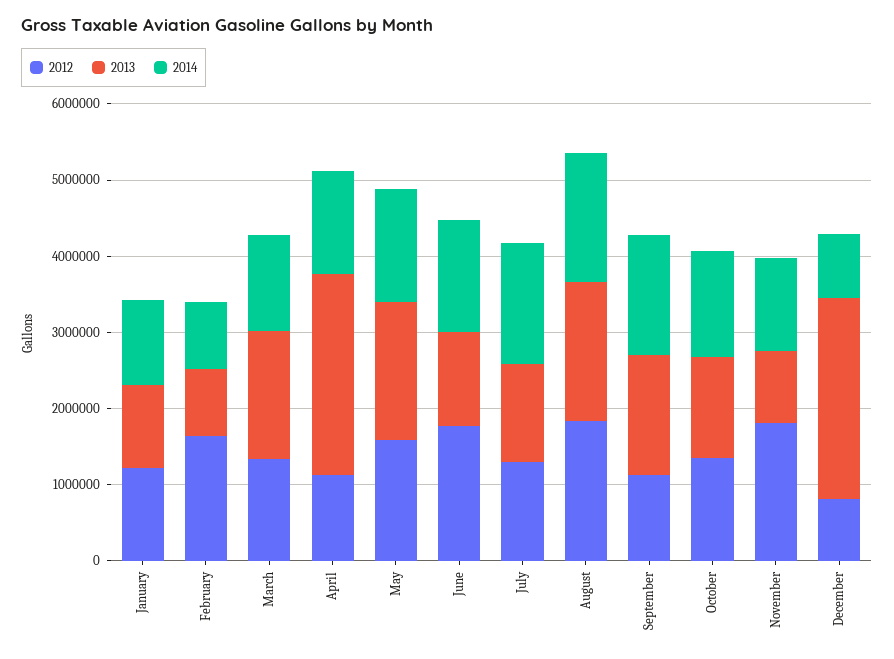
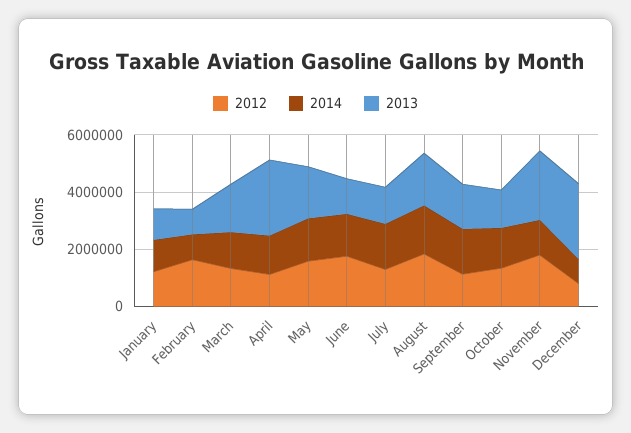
2013, November: 1000000 -> 2500000

